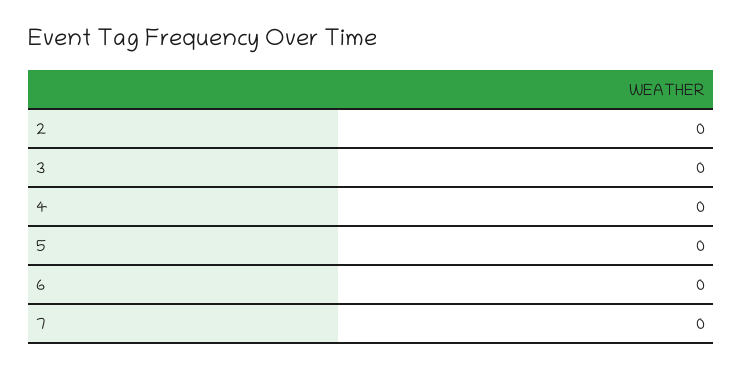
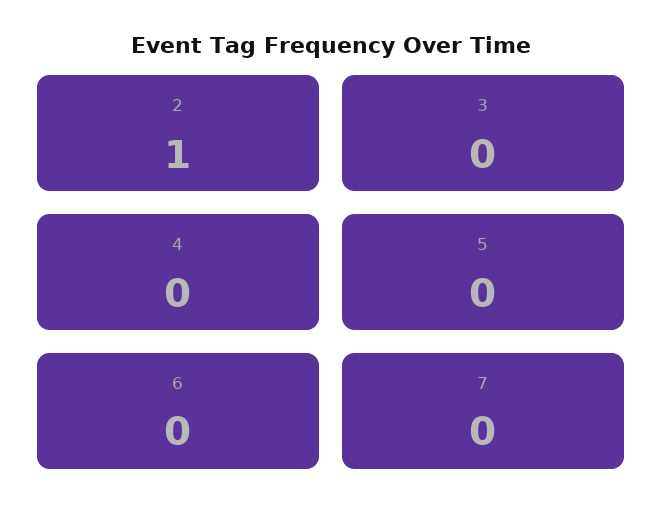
2: 0 -> 1

